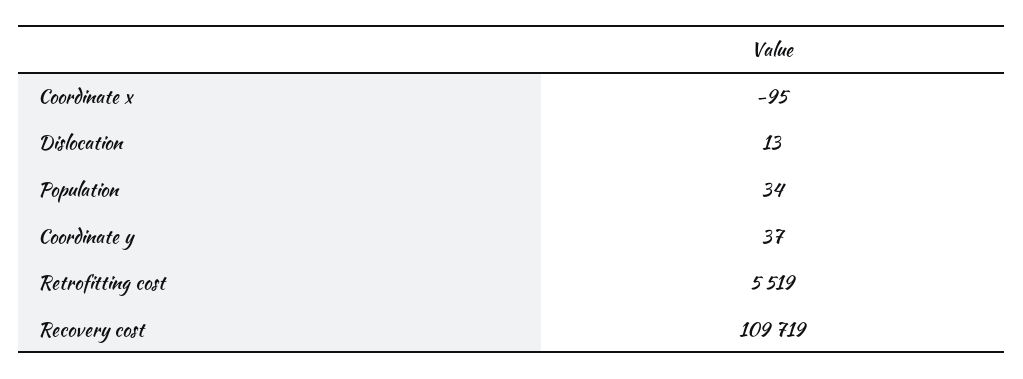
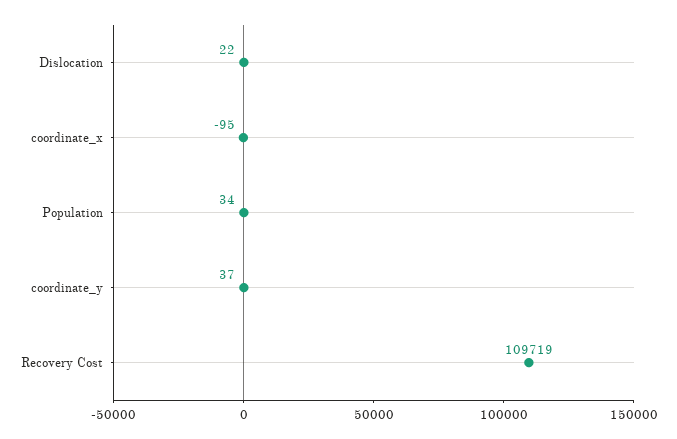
Dislocation: 13 -> 22
Retrofitting cost: 5519 -> none

